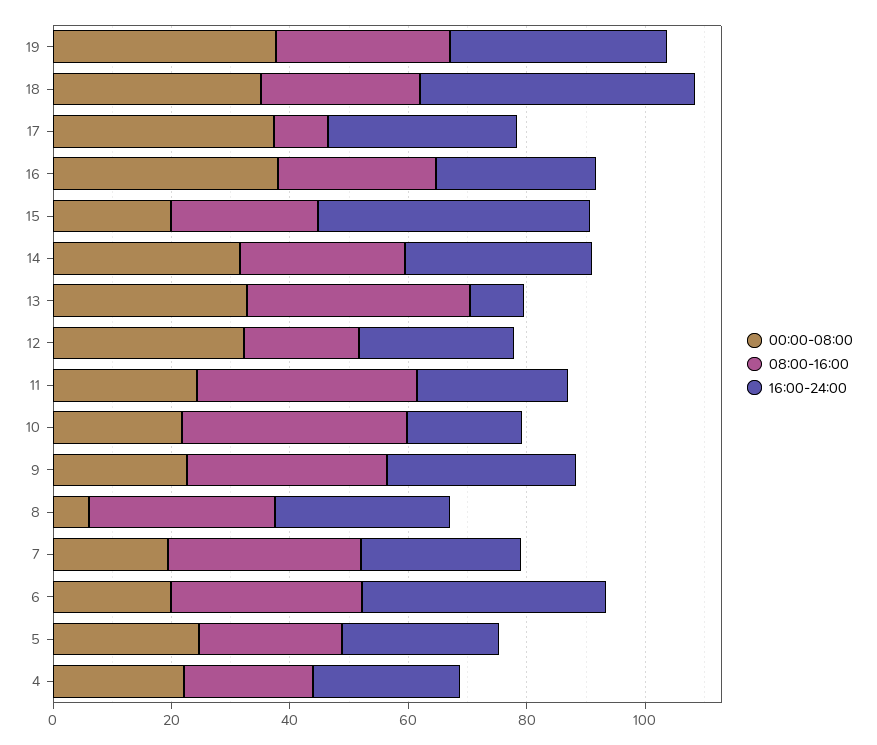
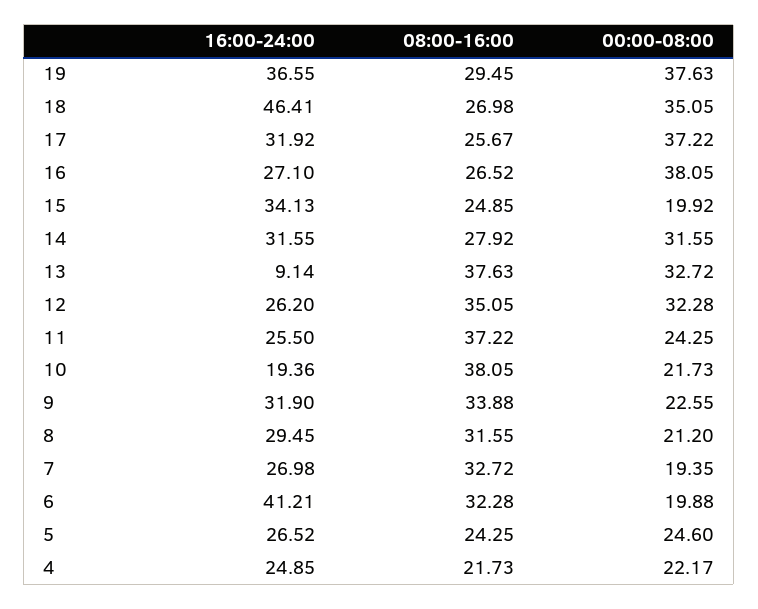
08:00-16:00, 17: 10 -> 25.67
16:00-24:00, 15: 45 -> 34.13
08:00-16:00, 12: 20 -> 35.05
00:00-08:00, 8: 5 -> 21.2

